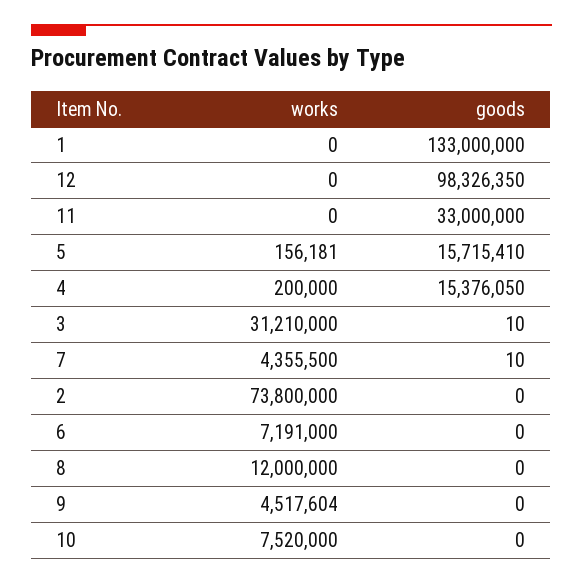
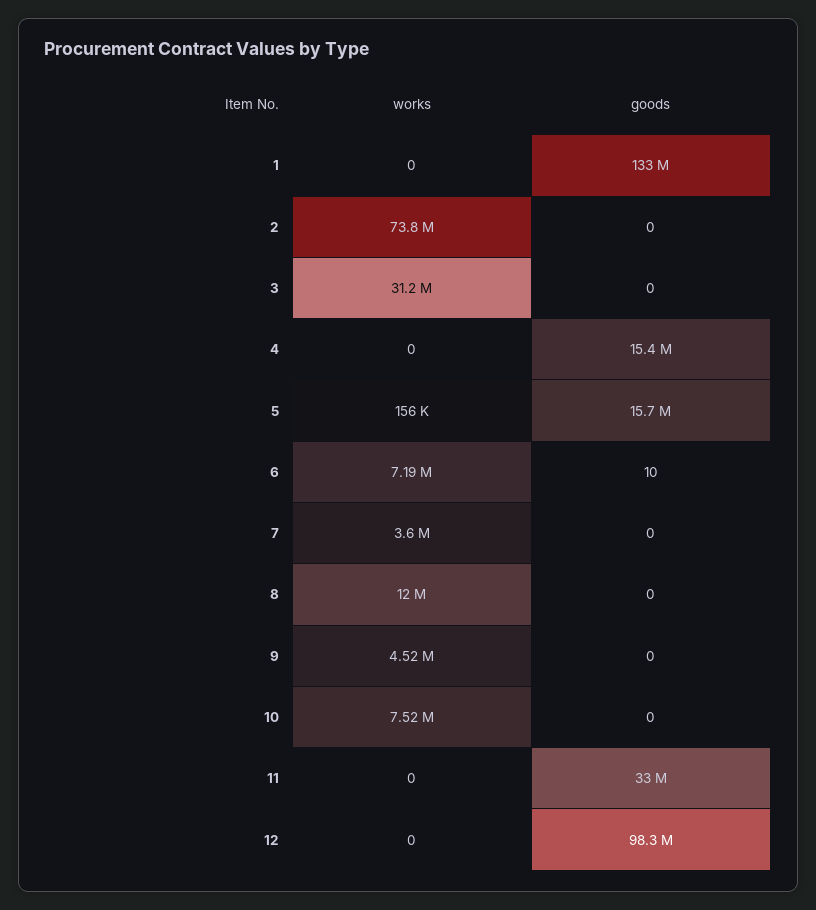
works, 4: 200000 -> 0
goods, 3: 10 -> 0
works, 7: 4355500 -> 3600000
goods, 7: 10 -> 0
goods, 6: 0 -> 10

